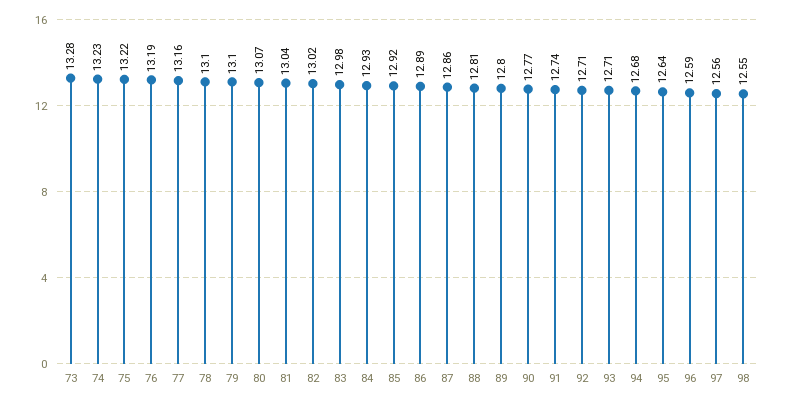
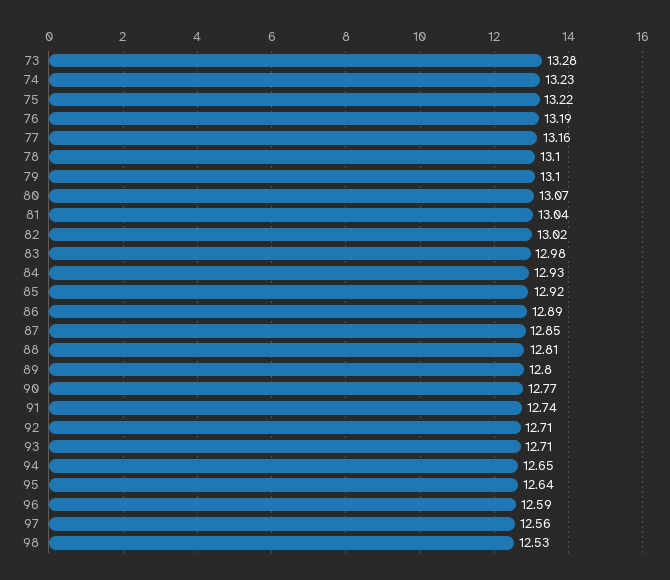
87: 12.86 -> 12.85
94: 12.68 -> 12.65
98: 12.55 -> 12.53

